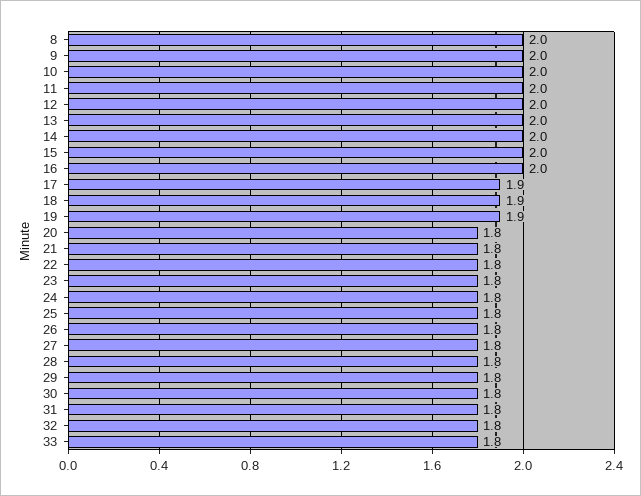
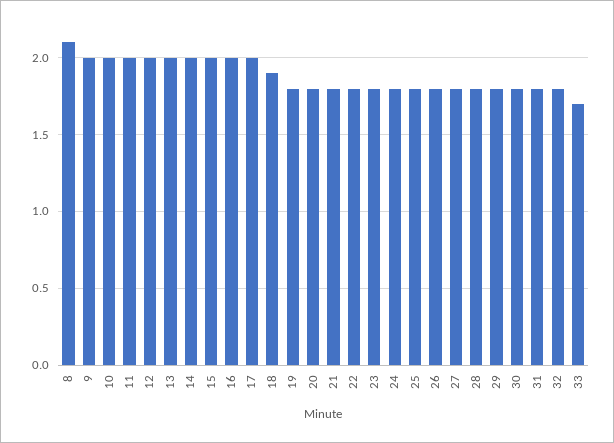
8: 2 -> 2.1
17: 1.9 -> 2
19: 1.9 -> 1.8
33: 1.8 -> 1.7

